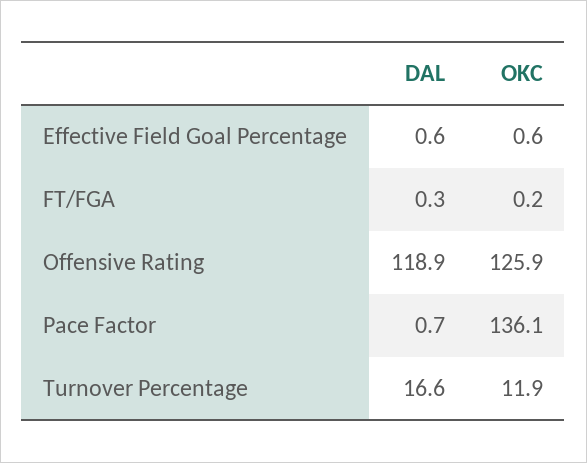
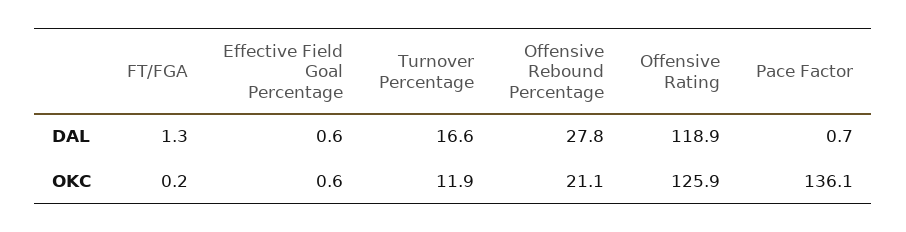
DAL, FT/FGA: 0.3 -> 1.3
DAL, Offensive Rebound Percentage: none -> 27.8
OKC, Offensive Rebound Percentage: none -> 21.1

